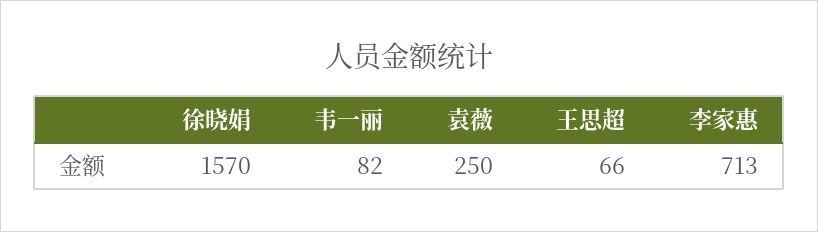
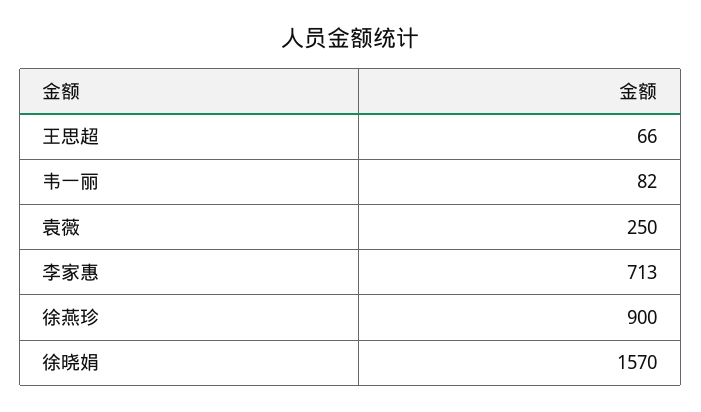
徐燕珍: none -> 900

